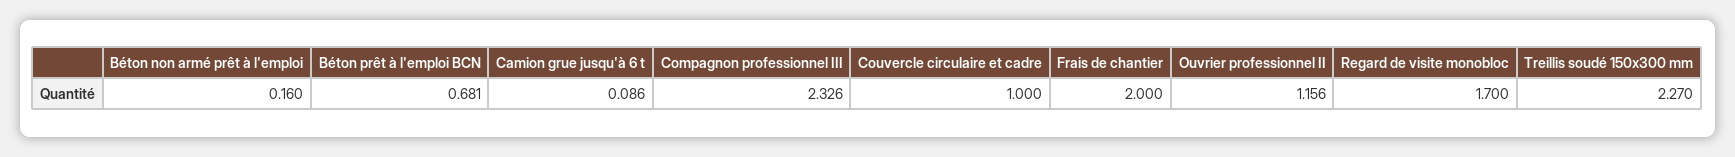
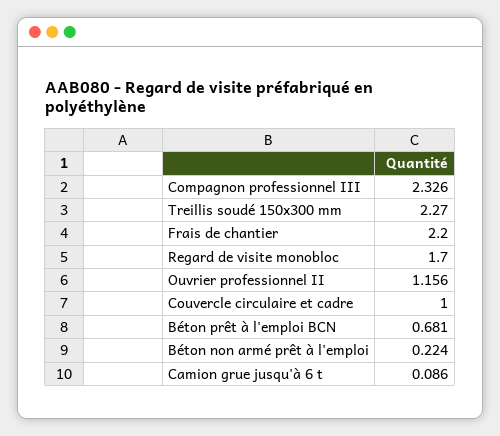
Béton non armé prêt à l'emploi: 0.16 -> 0.224
Frais de chantier: 2 -> 2.2

